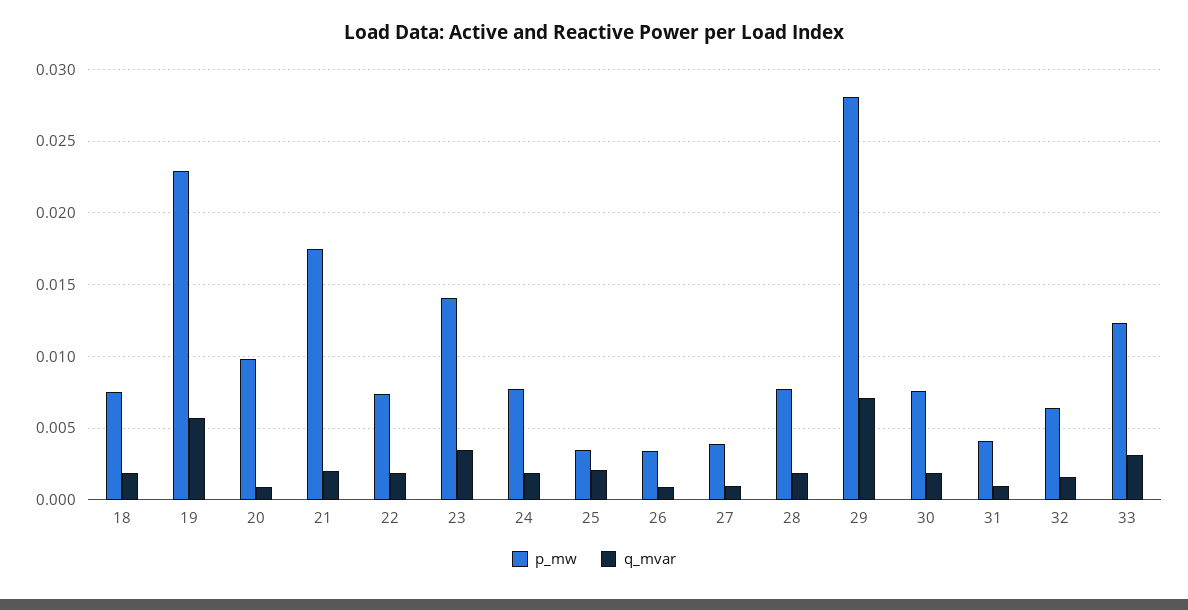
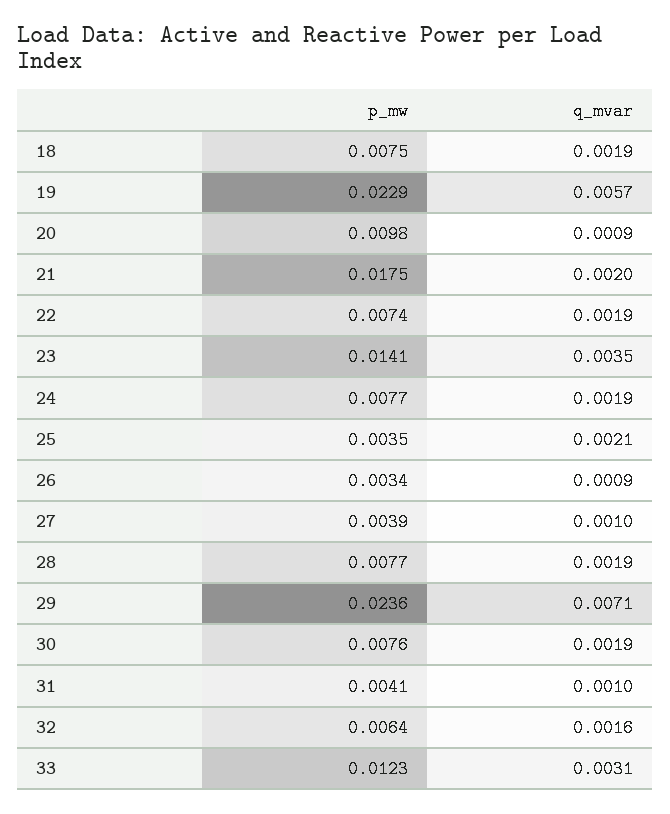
p_mw, 29: 0.028 -> 0.0236

